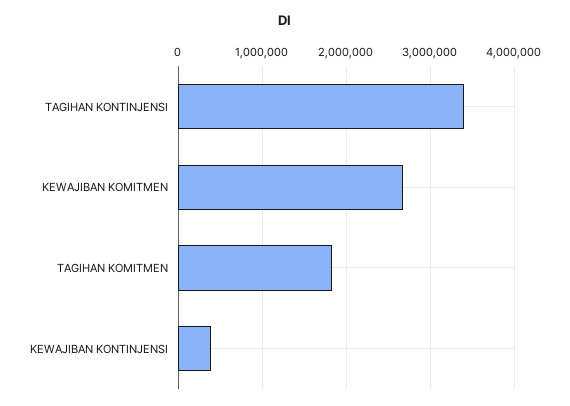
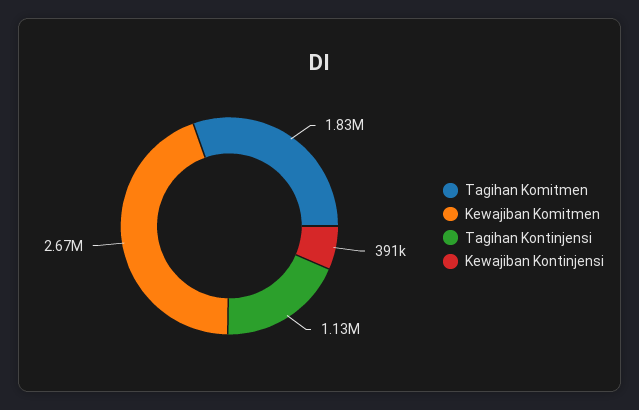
TAGIHAN KONTINJENSI: 3400000 -> 1130000

